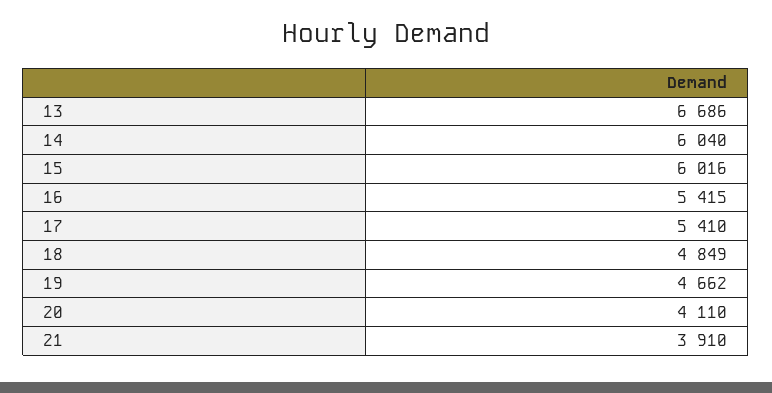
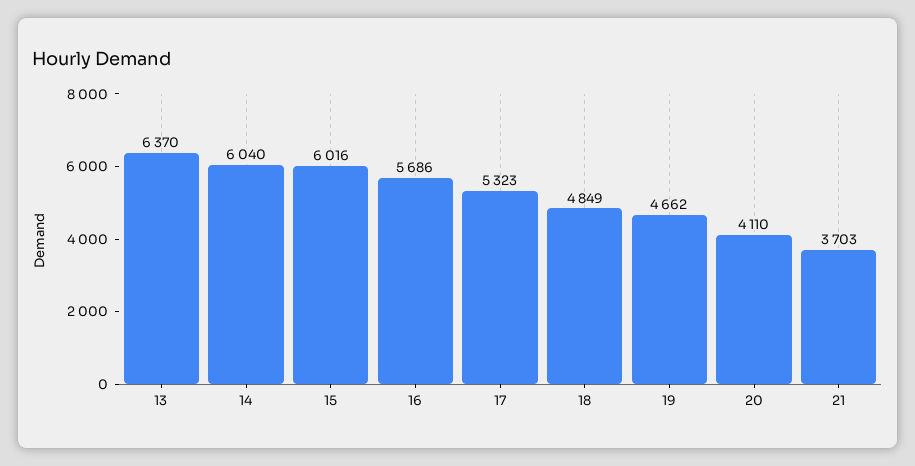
13: 6686 -> 6370
16: 5415 -> 5686
17: 5410 -> 5323
21: 3910 -> 3703

